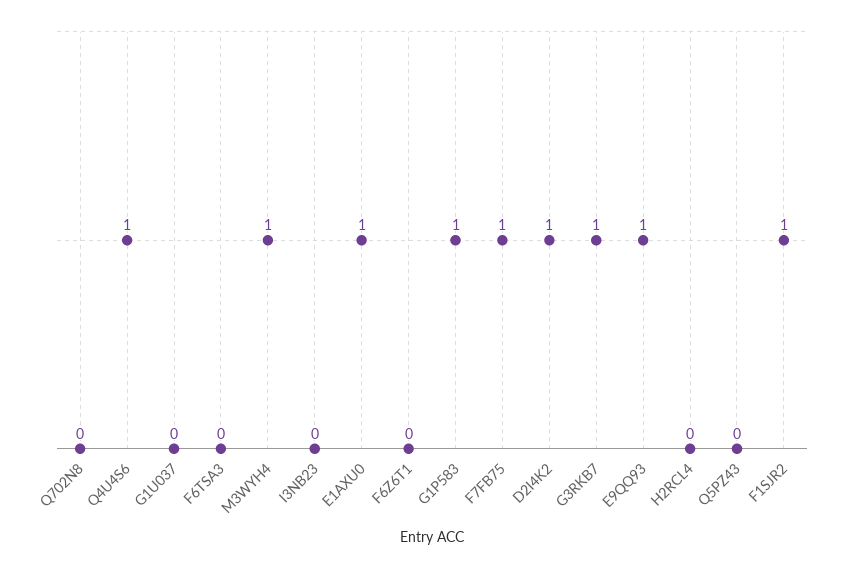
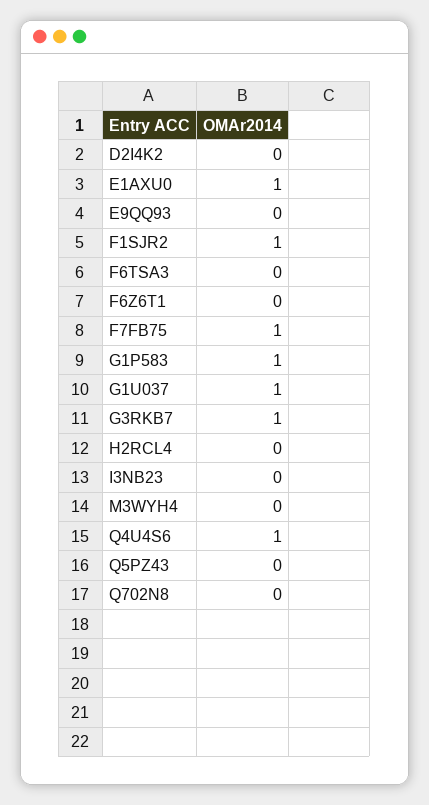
G1U037: 0 -> 1
M3WYH4: 1 -> 0
D2I4K2: 1 -> 0
E9QQ93: 1 -> 0

